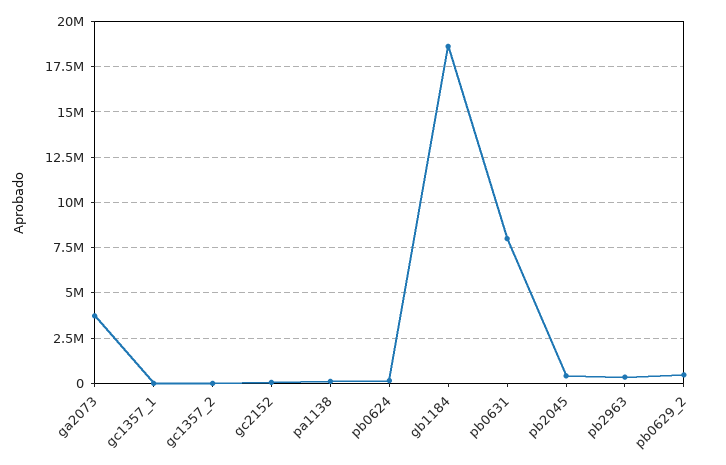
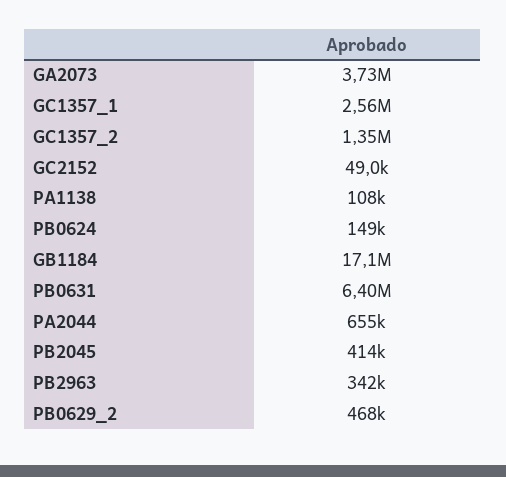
gc1357_1: 0 -> 2560000
gc1357_2: 0 -> 1350000
gb1184: 18500000 -> 17100000
pb0631: 8000000 -> 6400000
PA2044: none -> 655000

